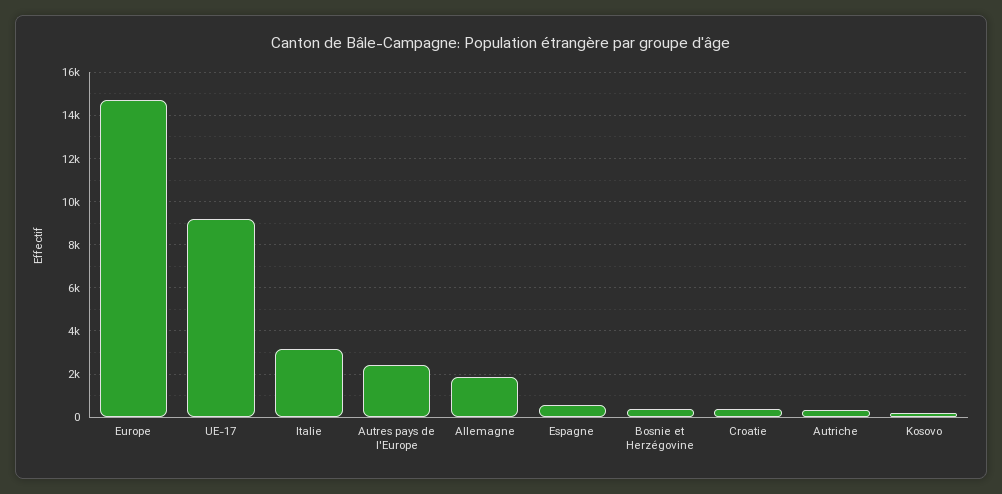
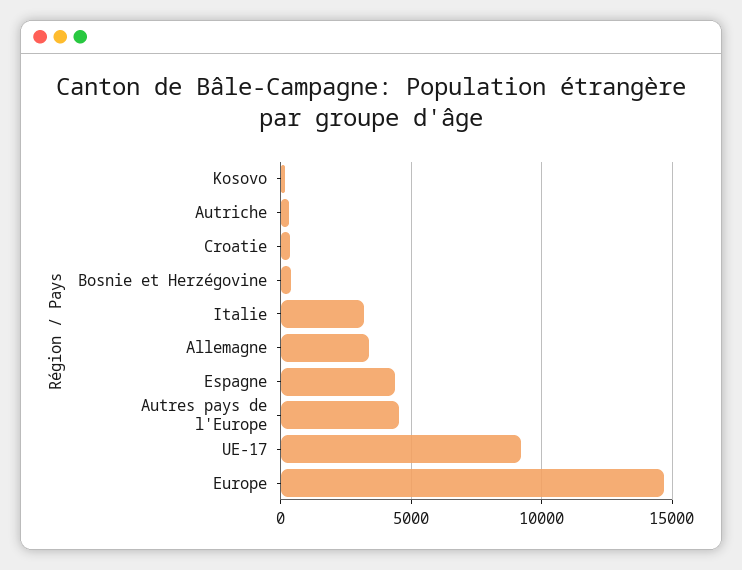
Autres pays de l'Europe: 2500 -> 4500
Allemagne: 2000 -> 3500
Espagne: 500 -> 4500

